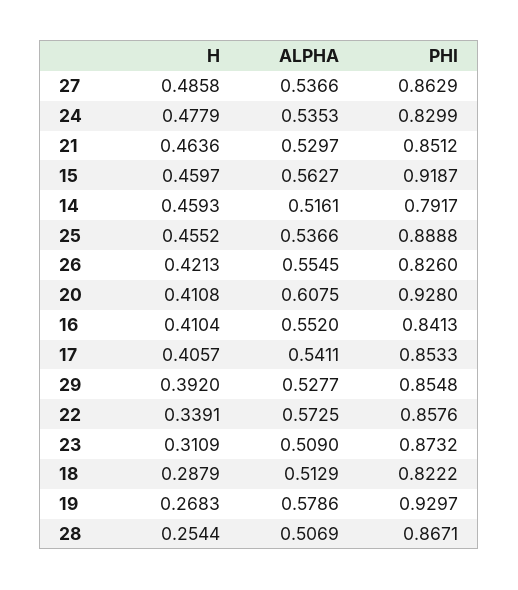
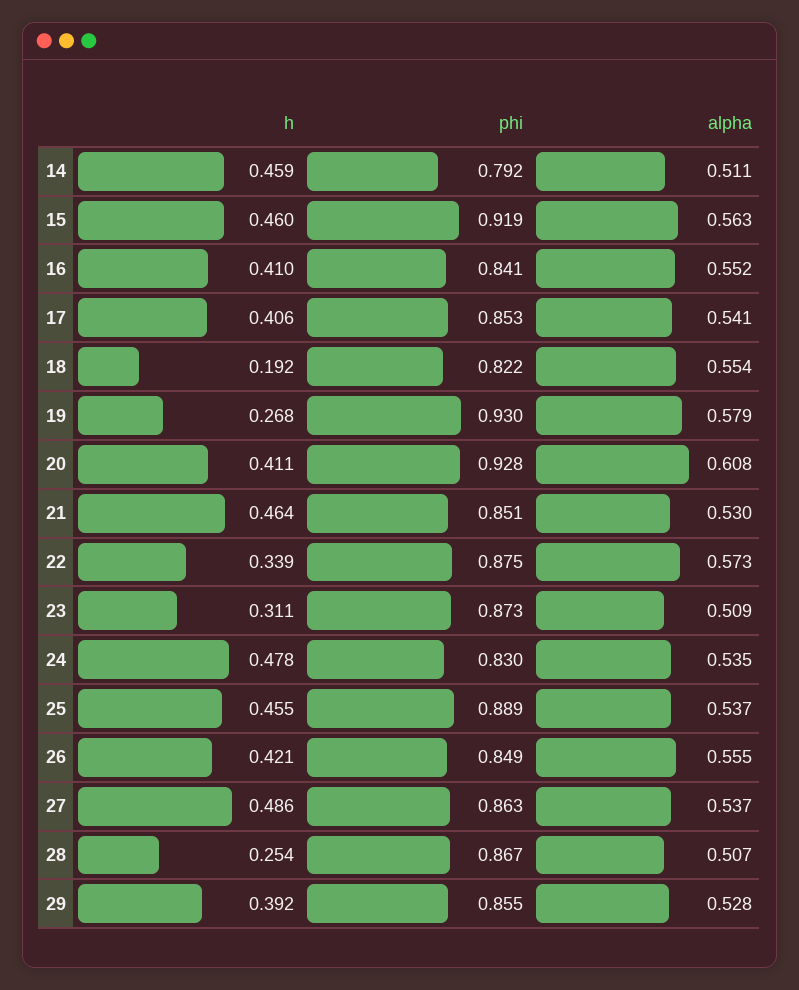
ALPHA, 14: 0.5161 -> 0.511
PHI, 26: 0.826 -> 0.849
PHI, 22: 0.8576 -> 0.875
H, 18: 0.2879 -> 0.192
ALPHA, 18: 0.5129 -> 0.554

